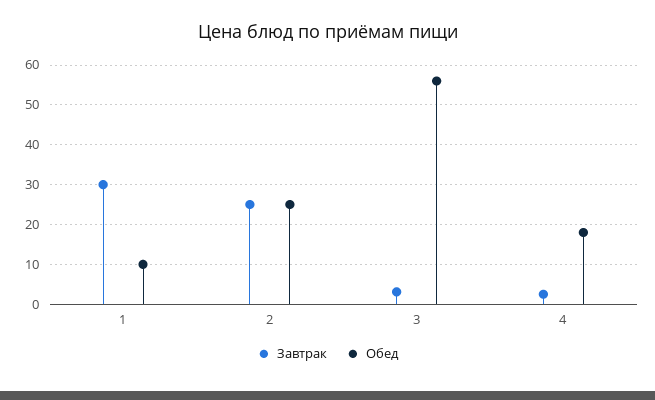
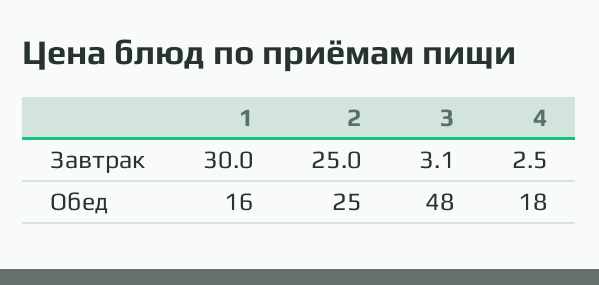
Обед, 1: 10 -> 16
Обед, 3: 56 -> 48

